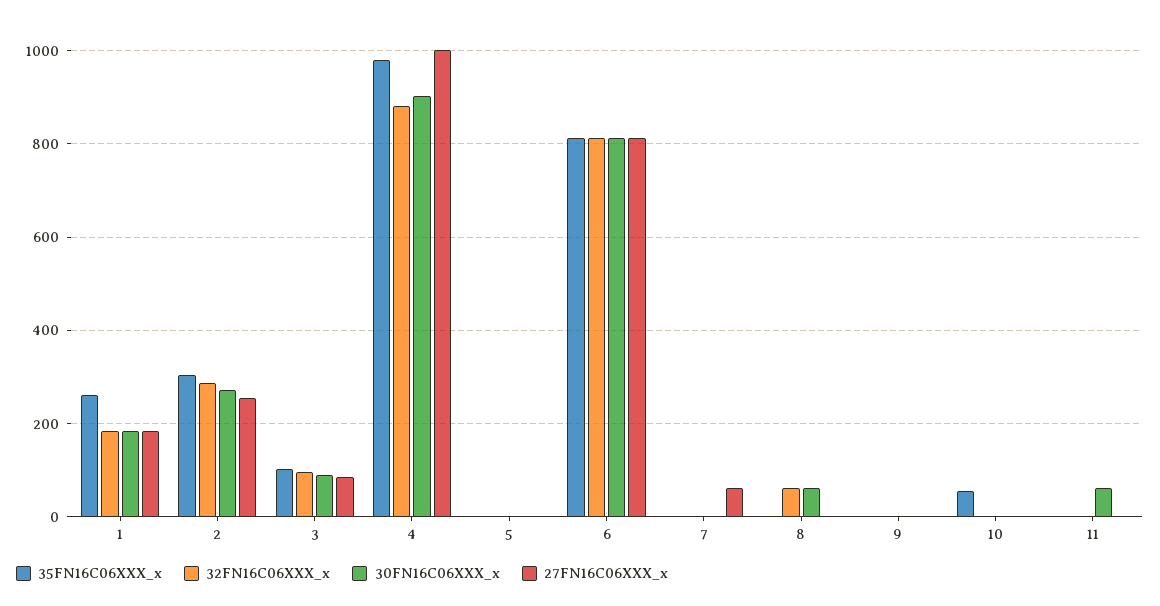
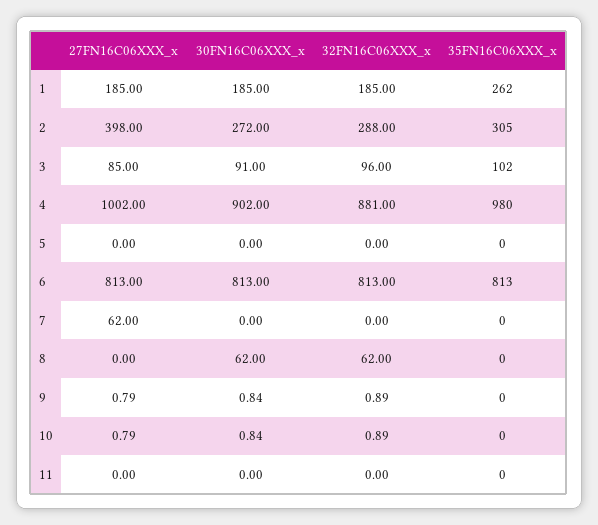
27FN16C06XXX_x, 2: 260 -> 398
35FN16C06XXX_x, 10: 60 -> 0
30FN16C06XXX_x, 11: 60 -> 0

